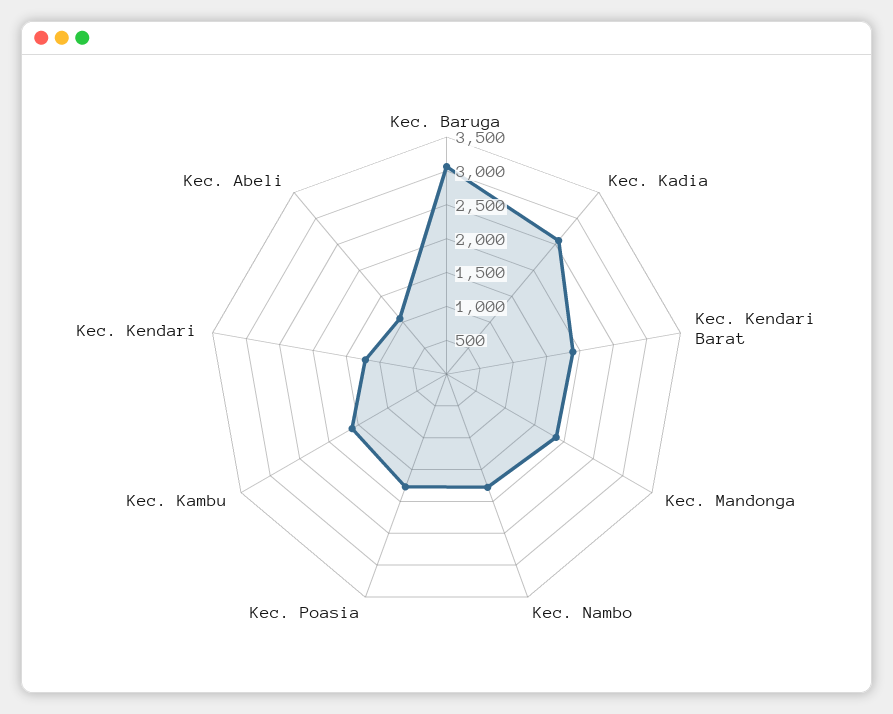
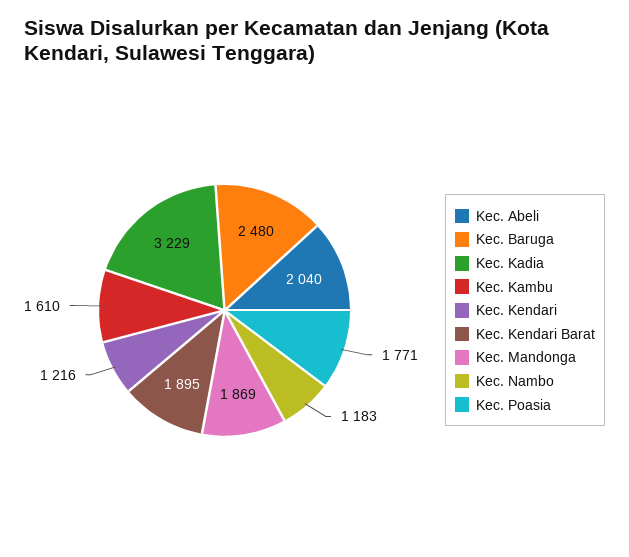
Kec. Baruga: 3000 -> 2480
Kec. Kadia: 2500 -> 3229
Kec. Nambo: 1750 -> 1183
Kec. Abeli: 1000 -> 2040

